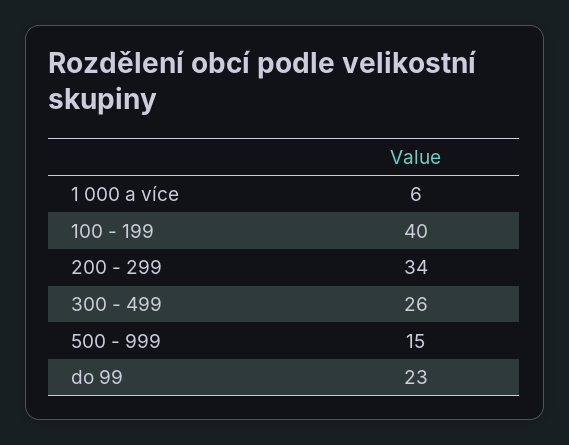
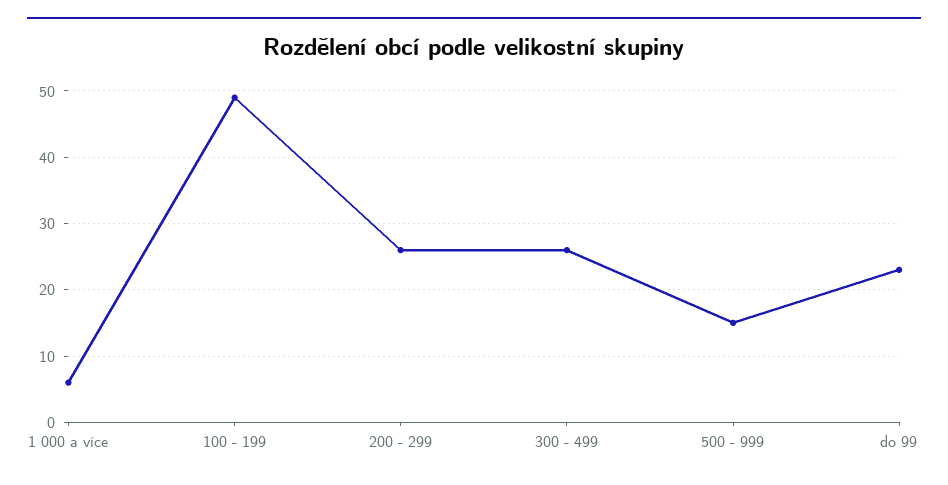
100 - 199: 40 -> 49
200 - 299: 34 -> 26

